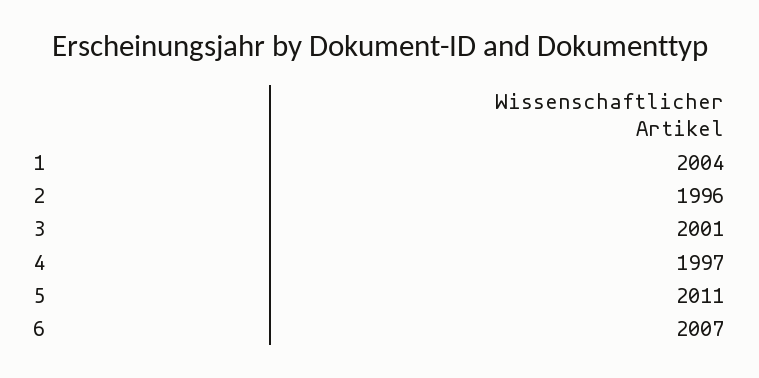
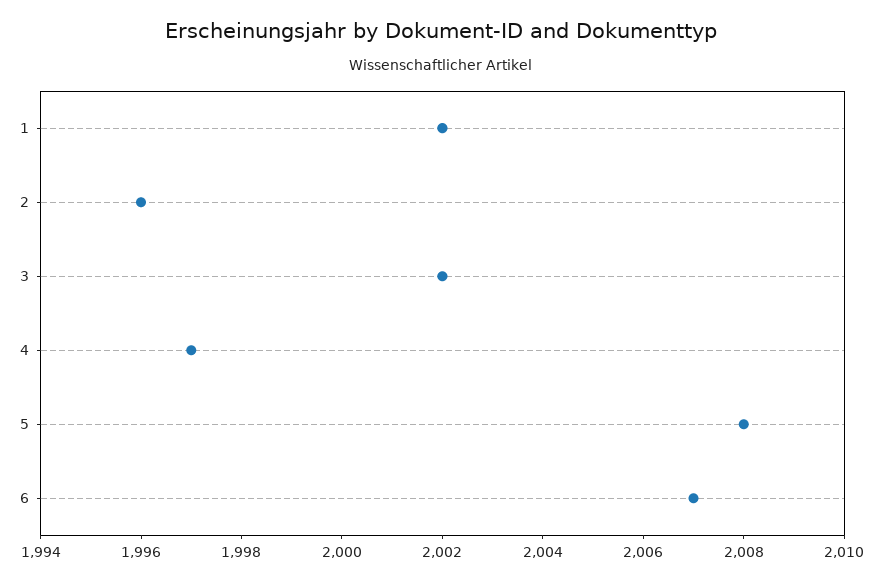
1: 2004 -> 2002
3: 2001 -> 2002
5: 2011 -> 2008

